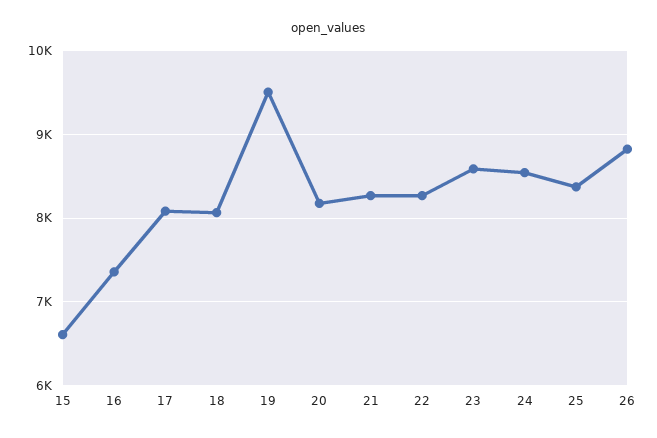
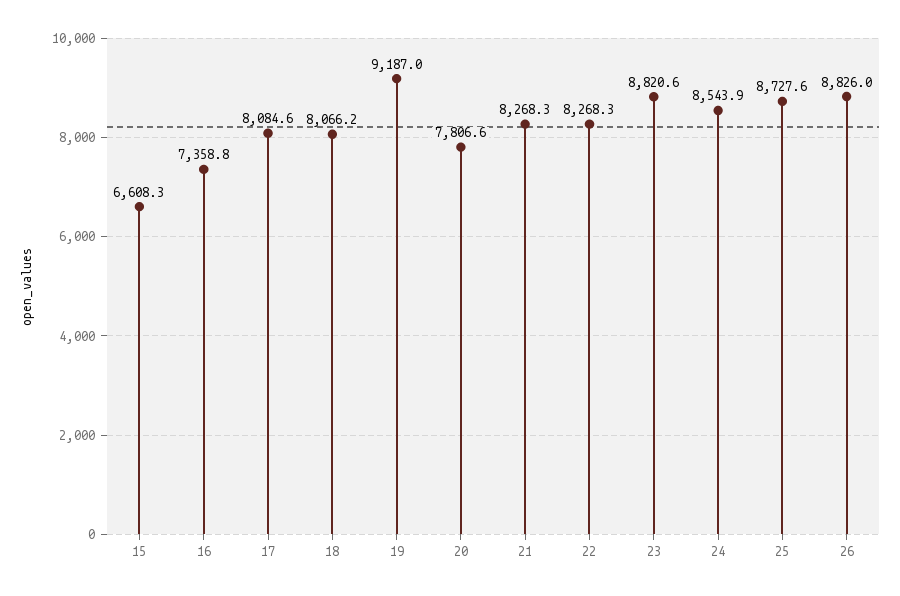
19: 9500 -> 9187
20: 8200 -> 7806.6
23: 8600 -> 8820.6
25: 8400 -> 8727.6

